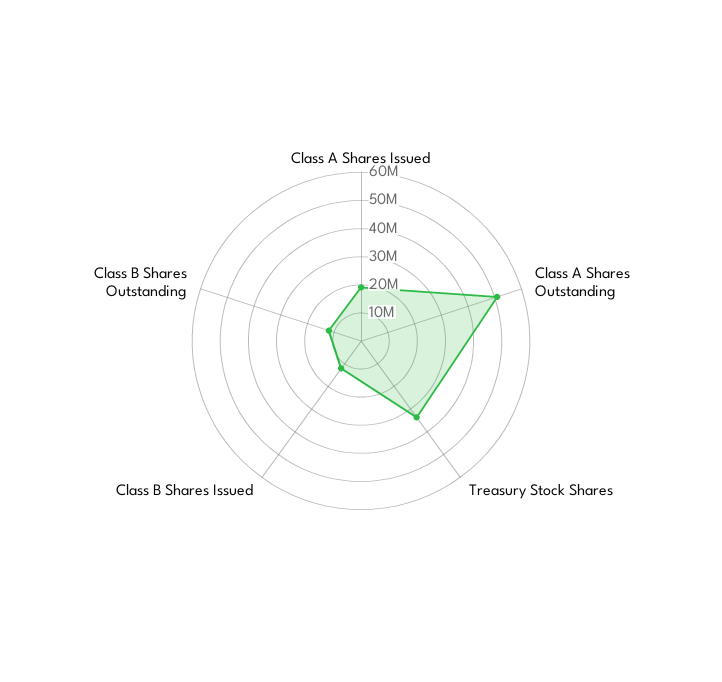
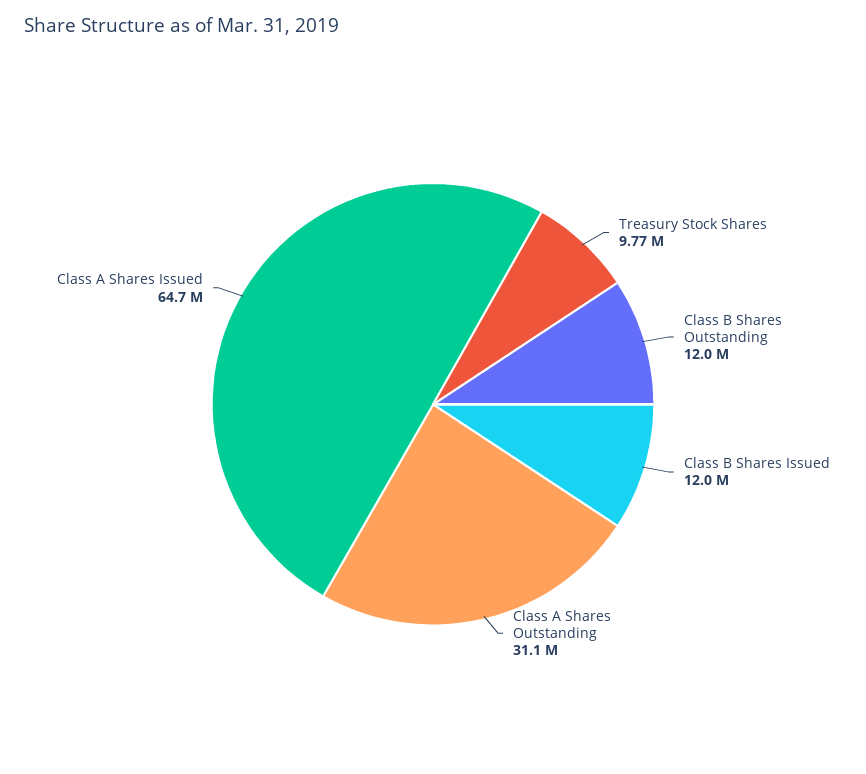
Class A Shares Issued: 20000000 -> 64700000
Class A Shares Outstanding: 50000000 -> 31100000
Treasury Stock Shares: 35000000 -> 9770000

